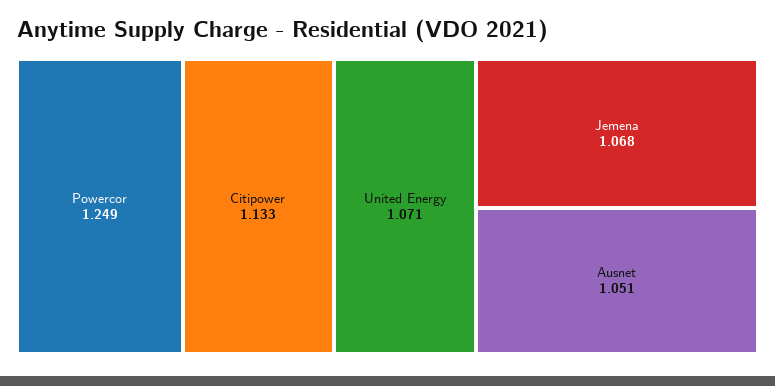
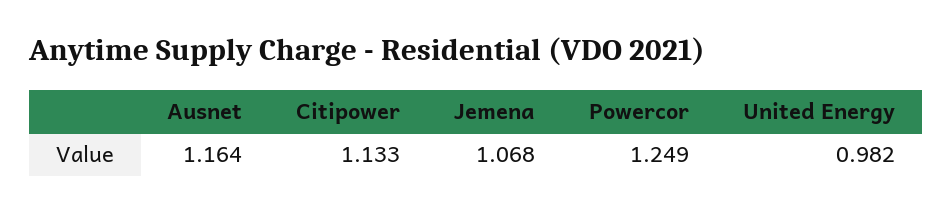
United Energy: 1.071 -> 0.982
Ausnet: 1.051 -> 1.164

